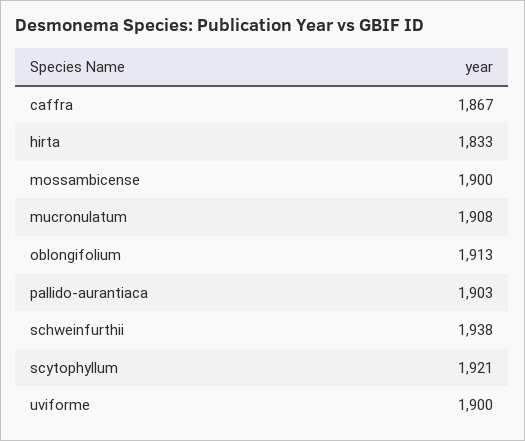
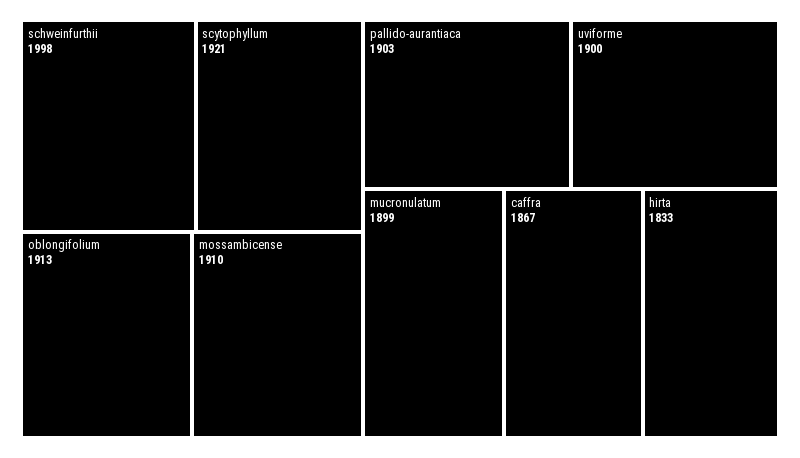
mossambicense: 1900 -> 1910
mucronulatum: 1908 -> 1899
schweinfurthii: 1938 -> 1998

